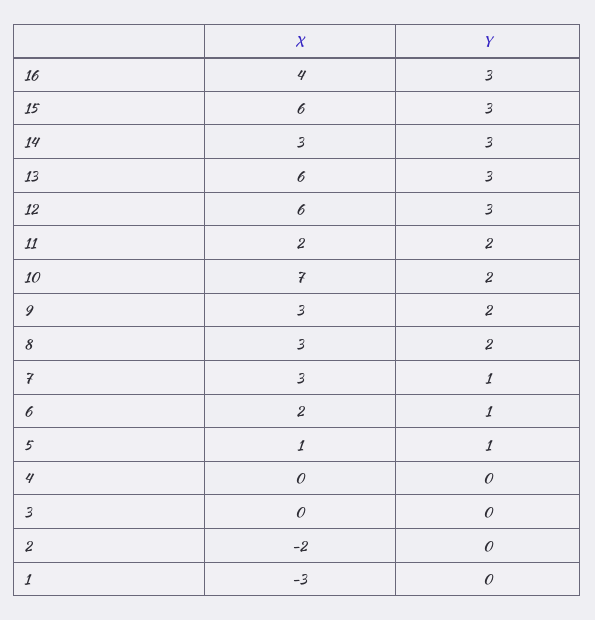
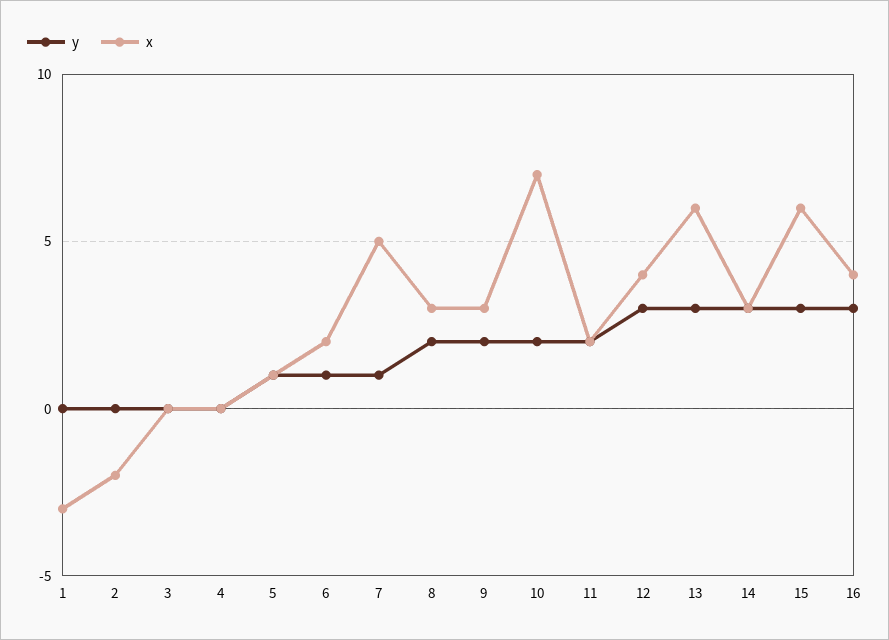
X, 12: 6 -> 4
X, 7: 3 -> 5

